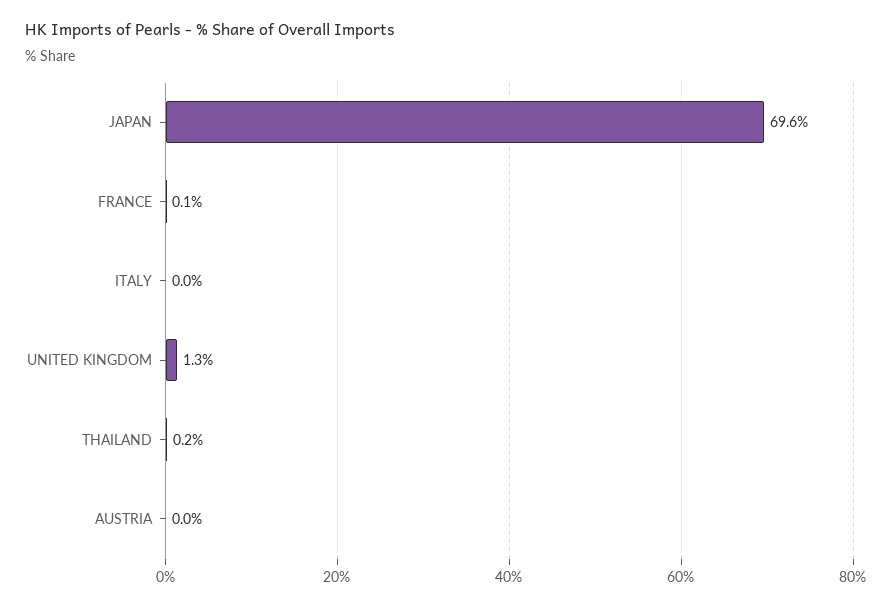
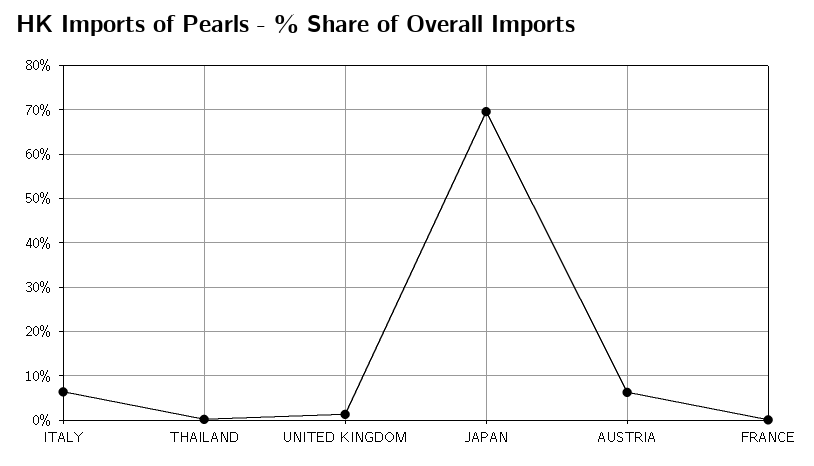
ITALY: 0 -> 6
AUSTRIA: 0 -> 6

